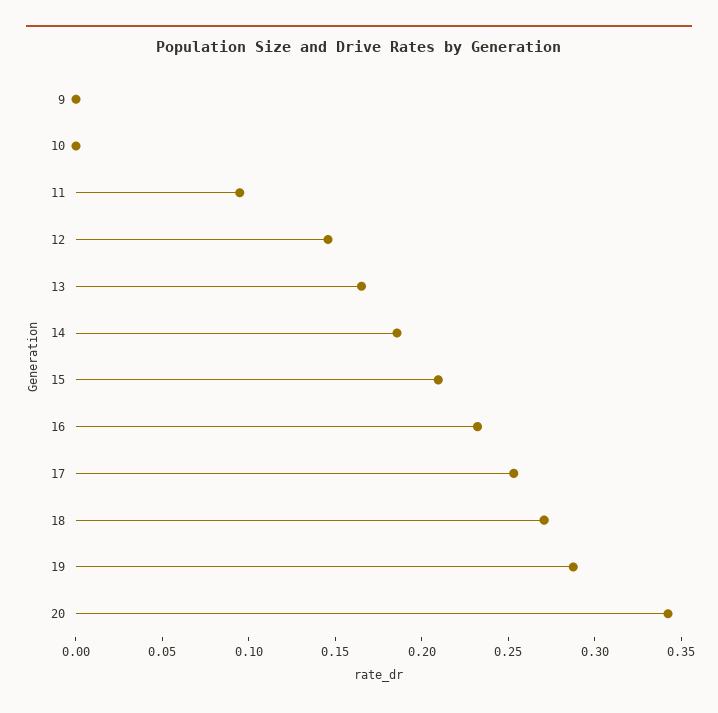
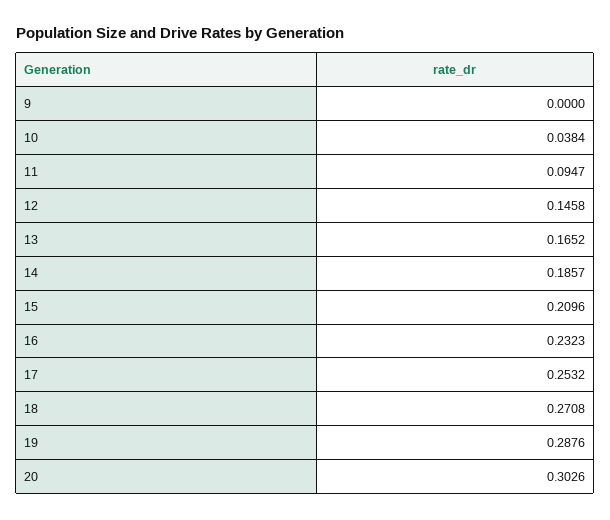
10: 0 -> 0.0384
20: 0.34 -> 0.3026

